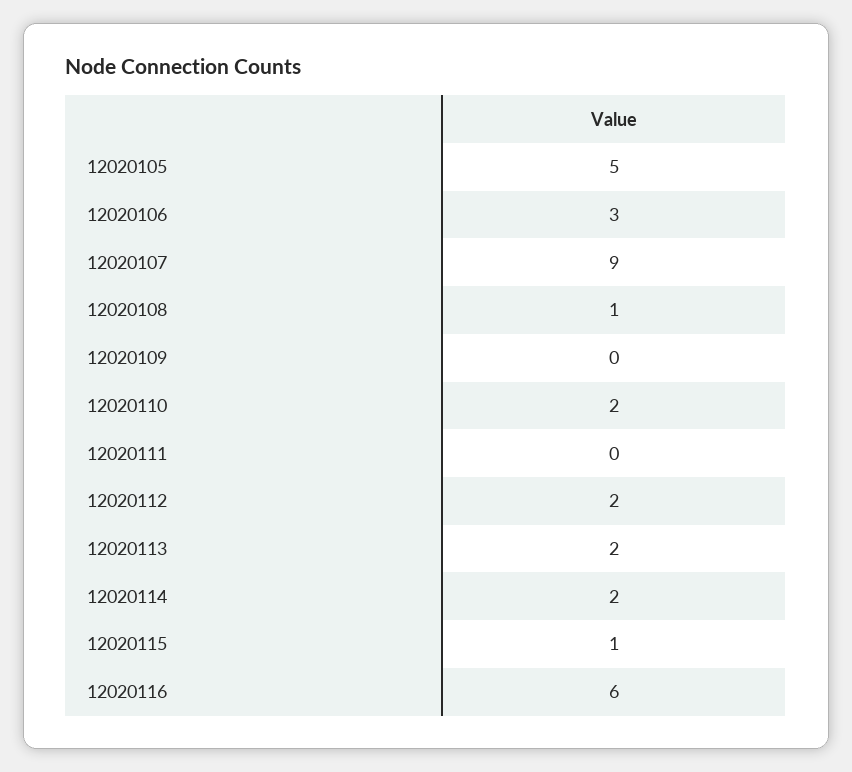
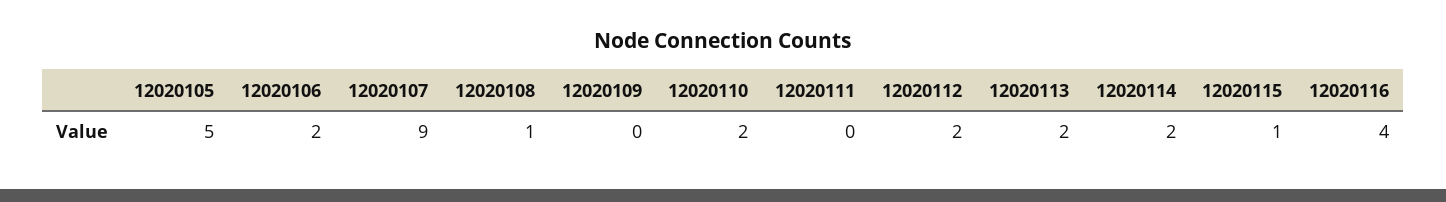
12020106: 3 -> 2
12020116: 6 -> 4

